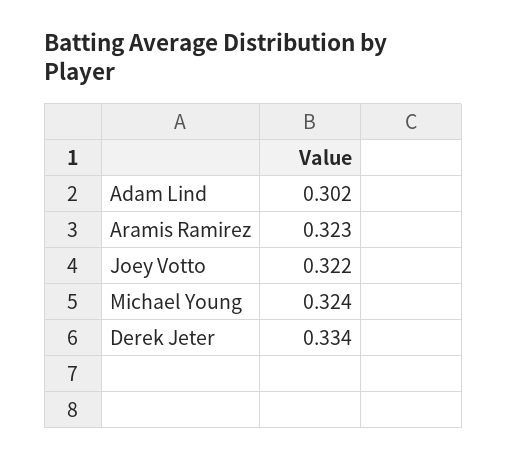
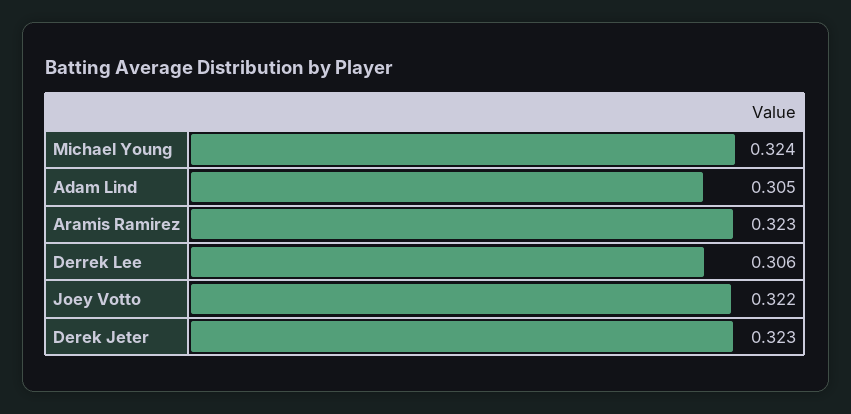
Adam Lind: 0.302 -> 0.305
Derek Jeter: 0.334 -> 0.323
Derrek Lee: none -> 0.306

